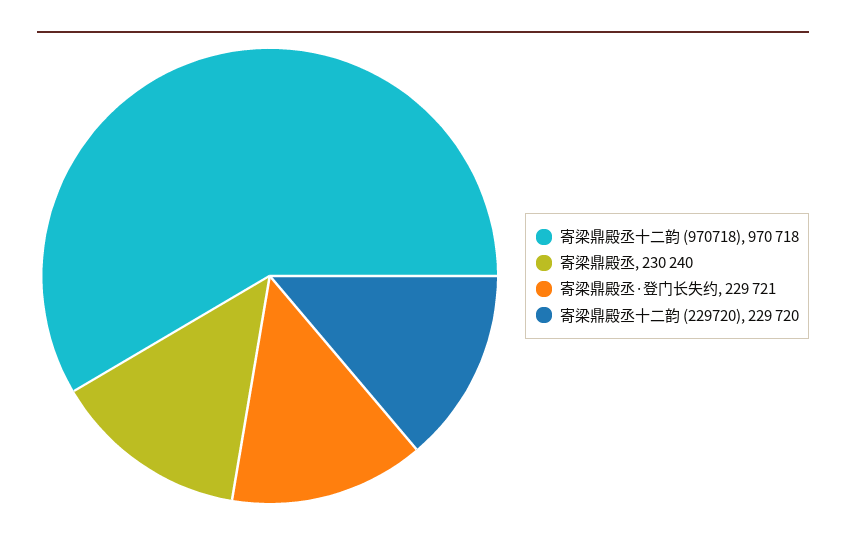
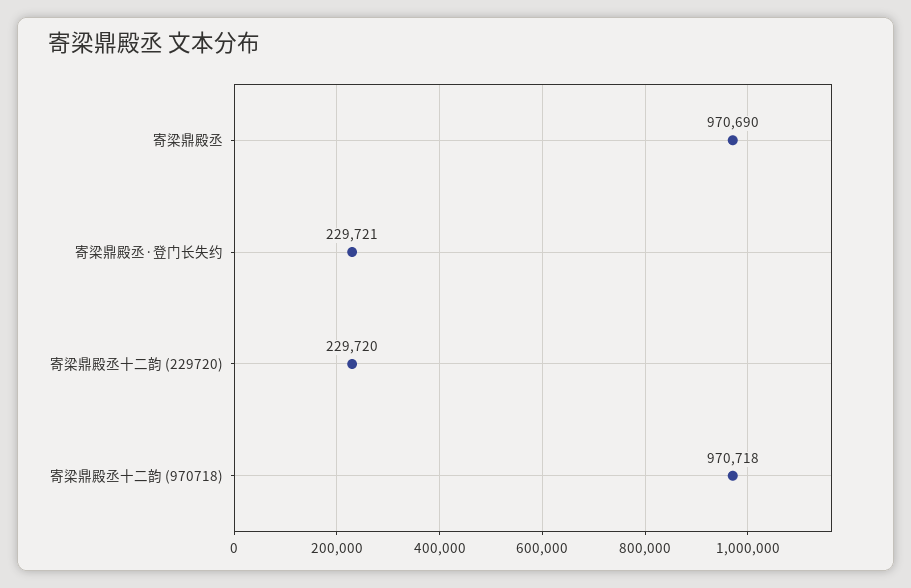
寄梁鼎殿丞: 230240 -> 970690

